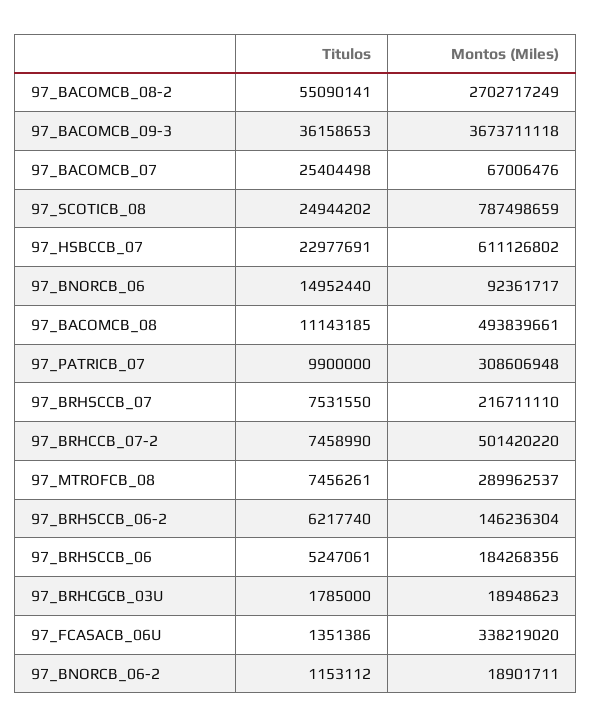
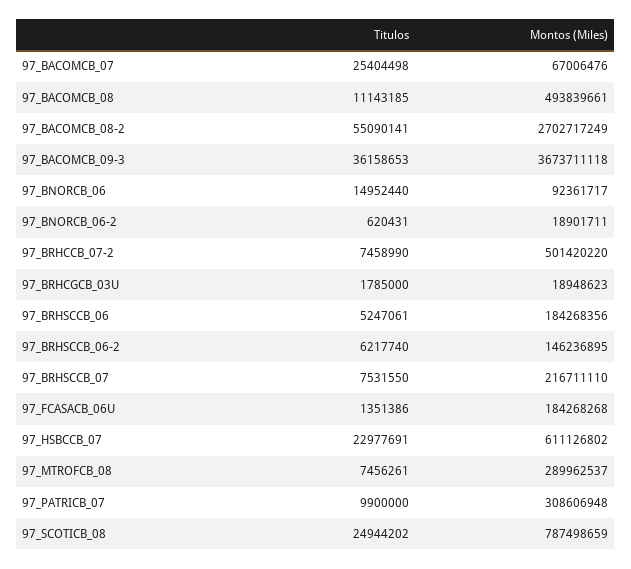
Montos (Miles), 97_BRHSCCB_06-2: 146236304 -> 146236895
Montos (Miles), 97_FCASACB_06U: 338219020 -> 184268268
Titulos, 97_BNORCB_06-2: 1153112 -> 620431

